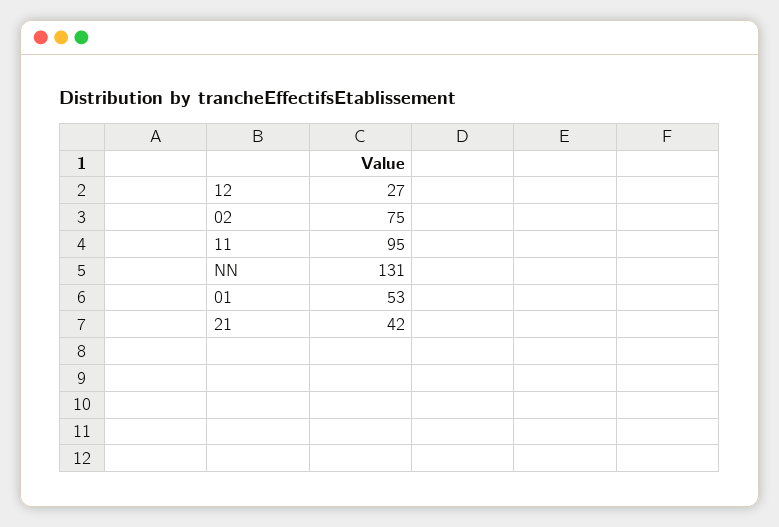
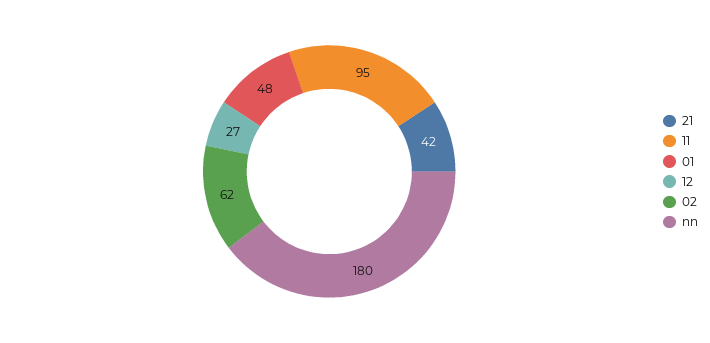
02: 75 -> 62
NN: 131 -> 180
01: 53 -> 48

